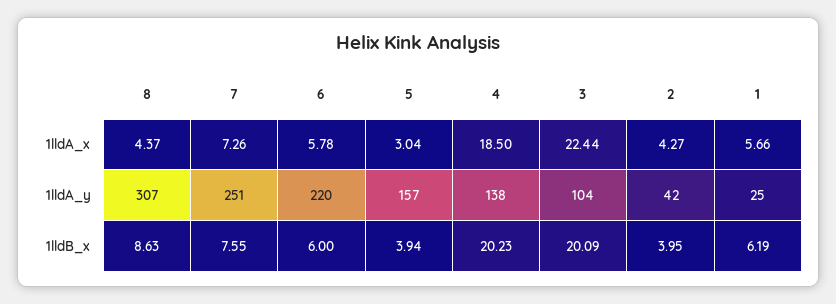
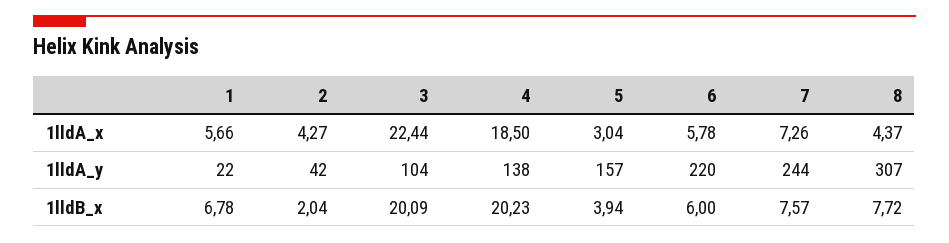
7, 1lldA_y: 251 -> 244
1, 1lldA_y: 25 -> 22
8, 1lldB_x: 8.63 -> 7.72
7, 1lldB_x: 7.55 -> 7.57
2, 1lldB_x: 3.95 -> 2.04
1, 1lldB_x: 6.19 -> 6.78

